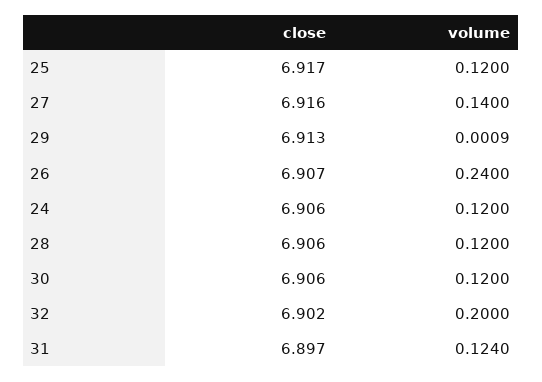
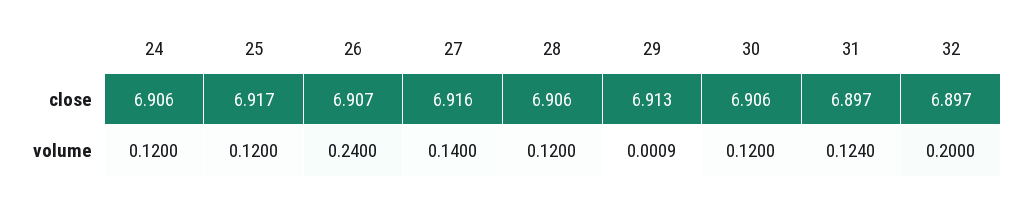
close, 32: 6.902 -> 6.897

